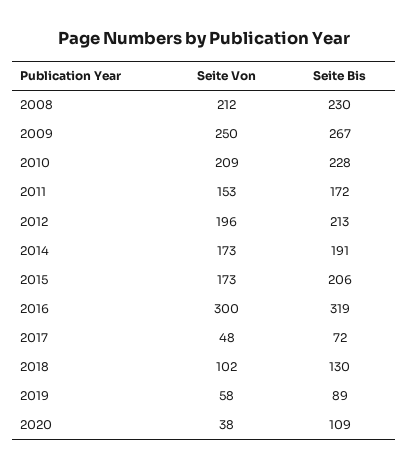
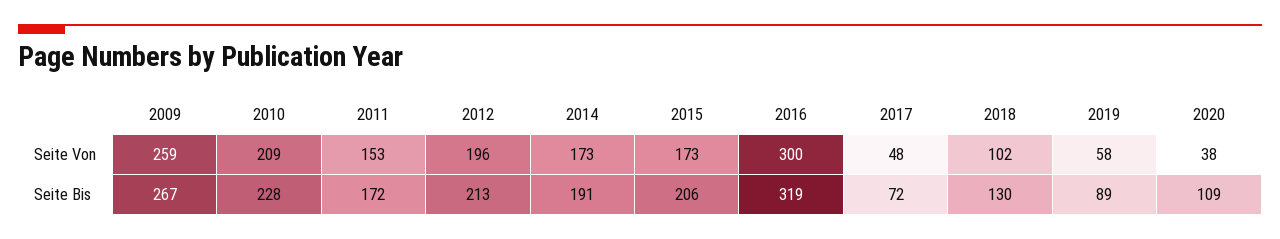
Seite Von, 2008: 212 -> none
Seite Bis, 2008: 230 -> none
Seite Von, 2009: 250 -> 259

